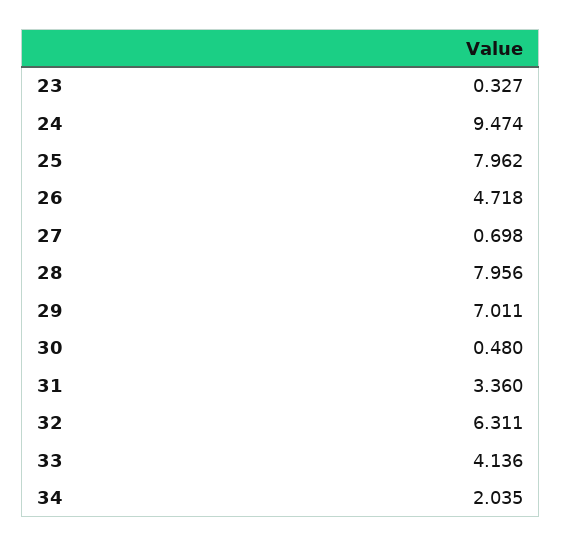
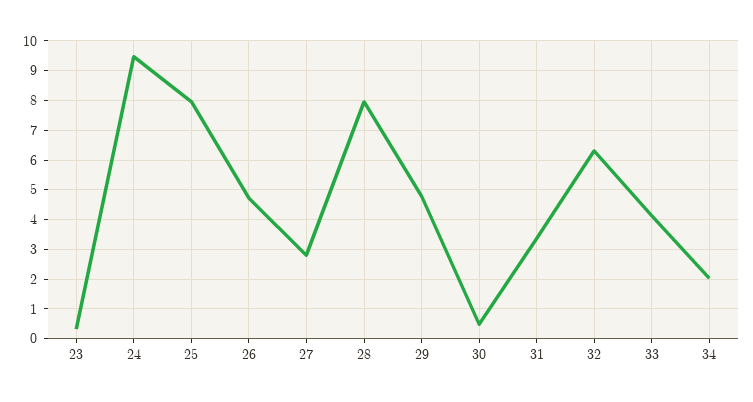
27: 0.698 -> 2.75
29: 7.011 -> 4.75

